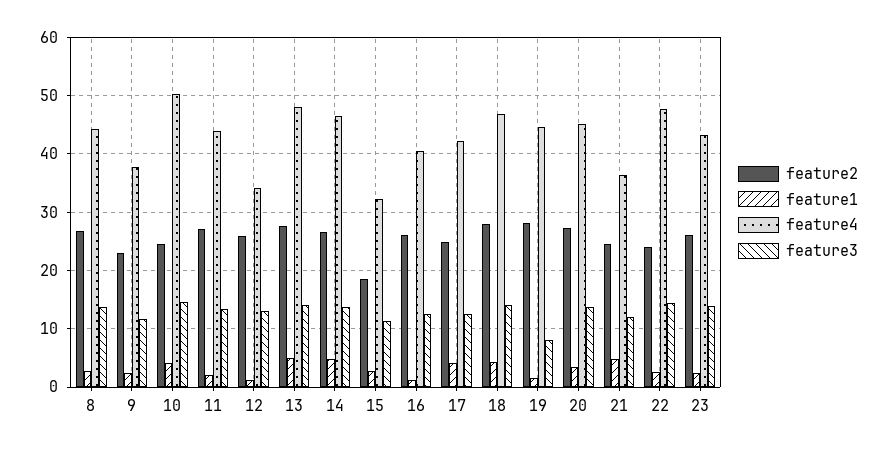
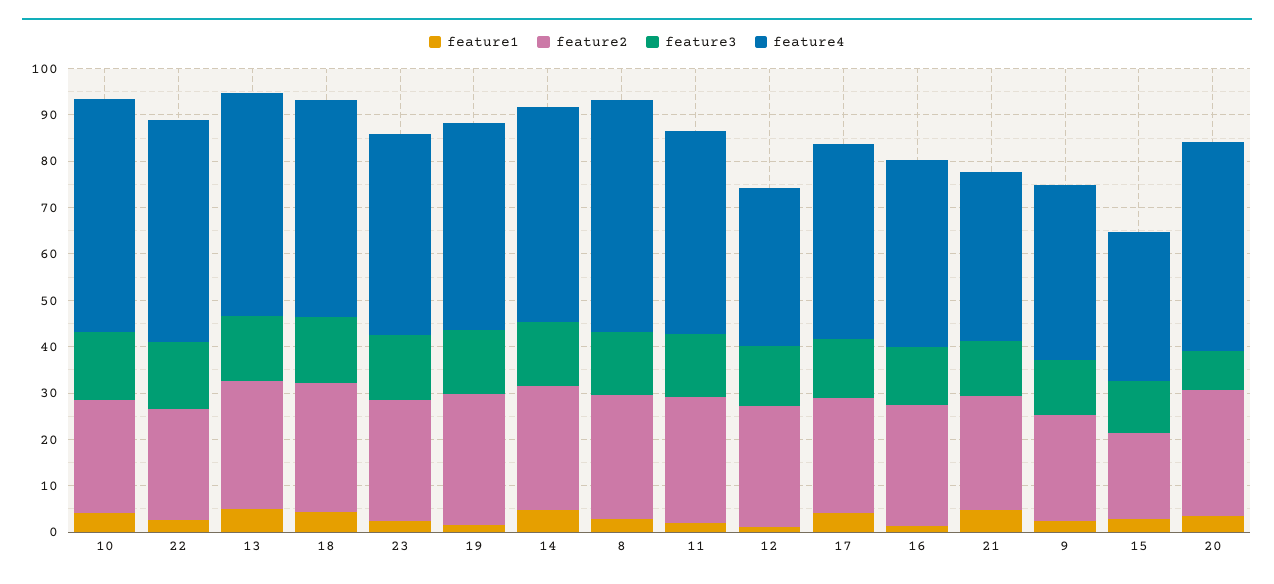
feature4, 8: 44 -> 50
feature3, 19: 8 -> 14
feature3, 20: 14 -> 8

